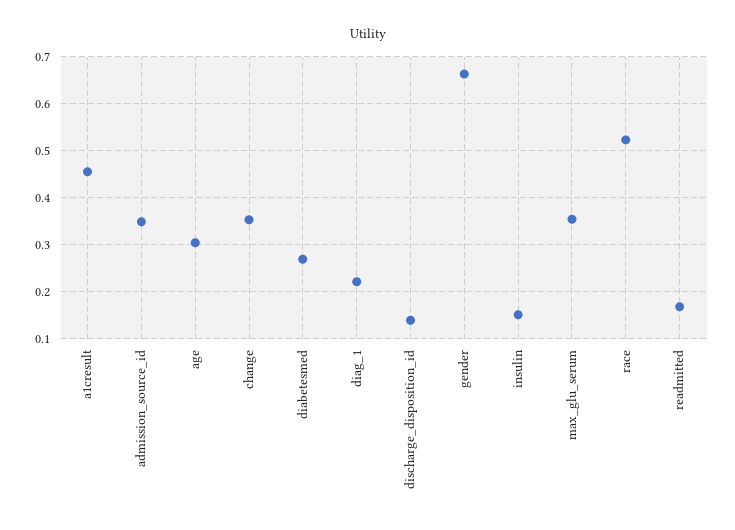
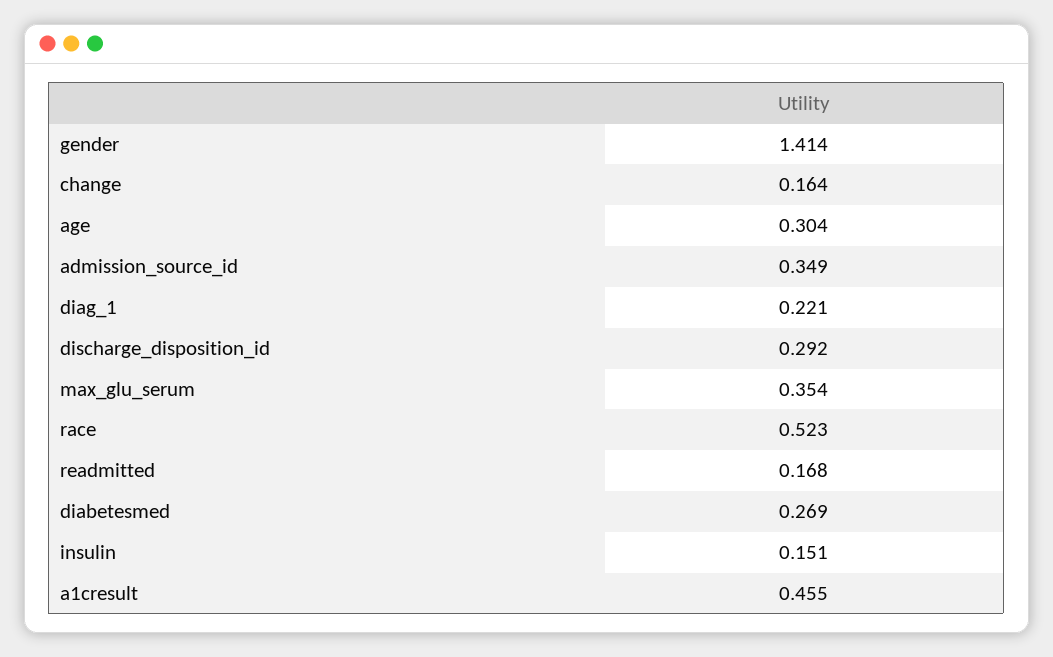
change: 0.36 -> 0.164
discharge_disposition_id: 0.14 -> 0.292
gender: 0.66 -> 1.414

